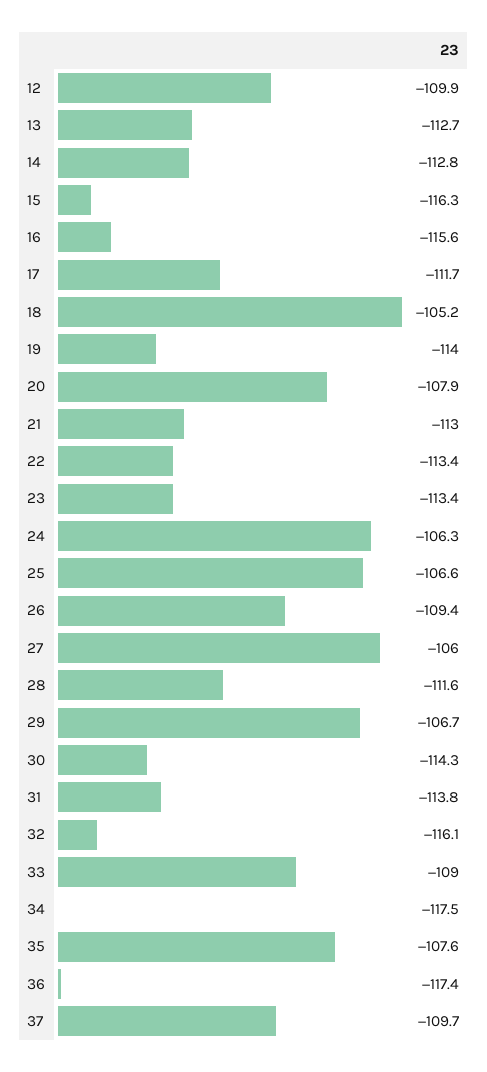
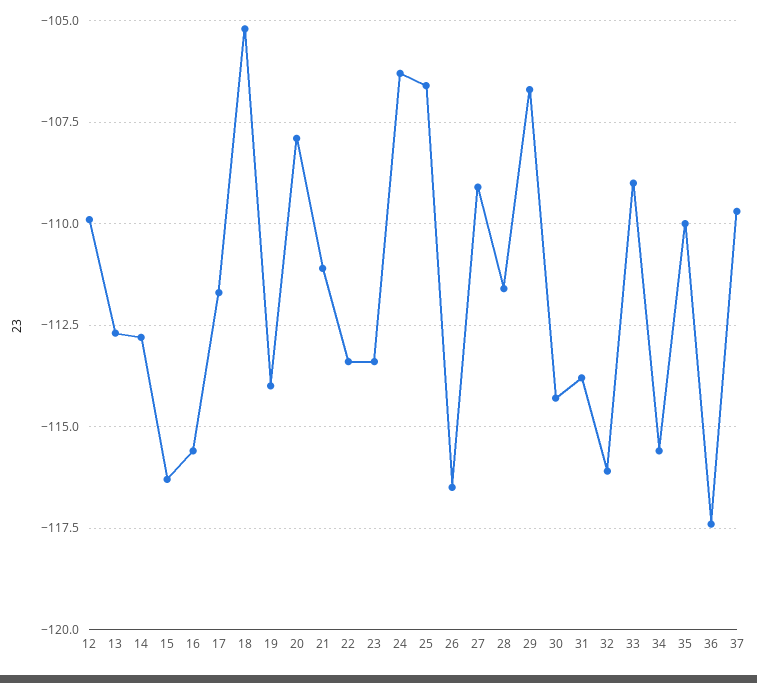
21: -113 -> -111
26: -109.4 -> -116.5
27: -106 -> -109
34: -117.5 -> -115.5
35: -107.6 -> -110

